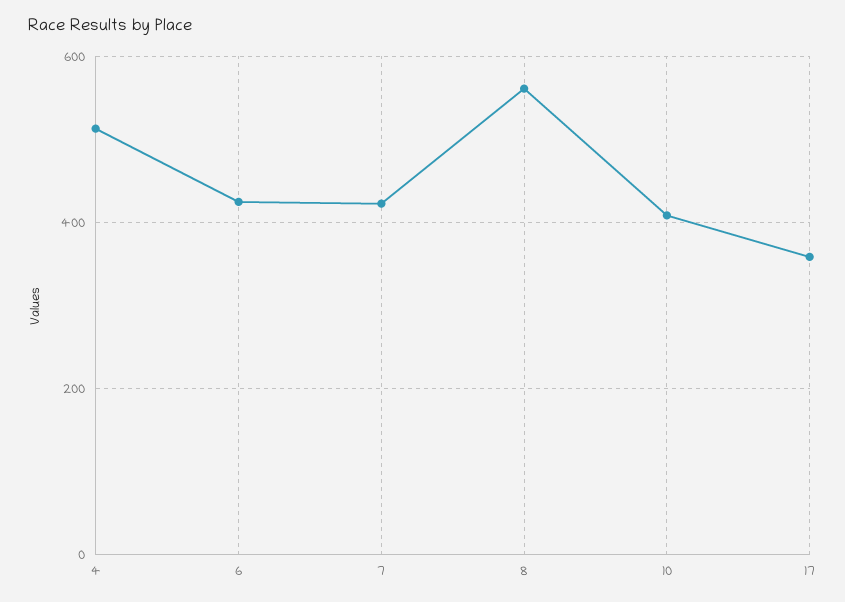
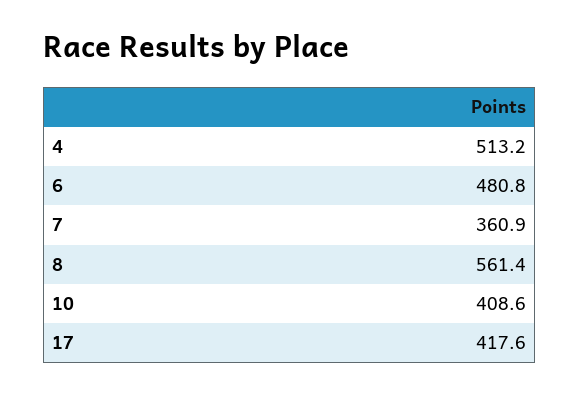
6: 420 -> 480.8
7: 420 -> 360.9
17: 360 -> 417.6

